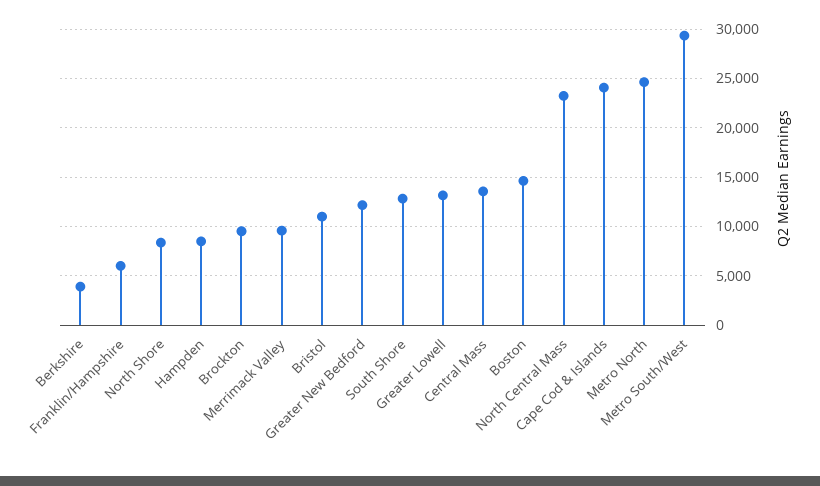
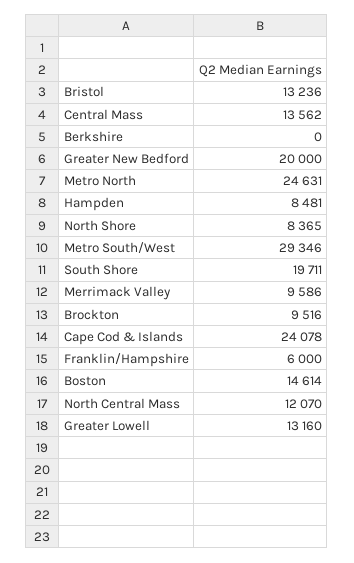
Berkshire: 4000 -> 0
Bristol: 11000 -> 13236
Greater New Bedford: 12000 -> 20000
South Shore: 13000 -> 19711
North Central Mass: 23000 -> 12070

